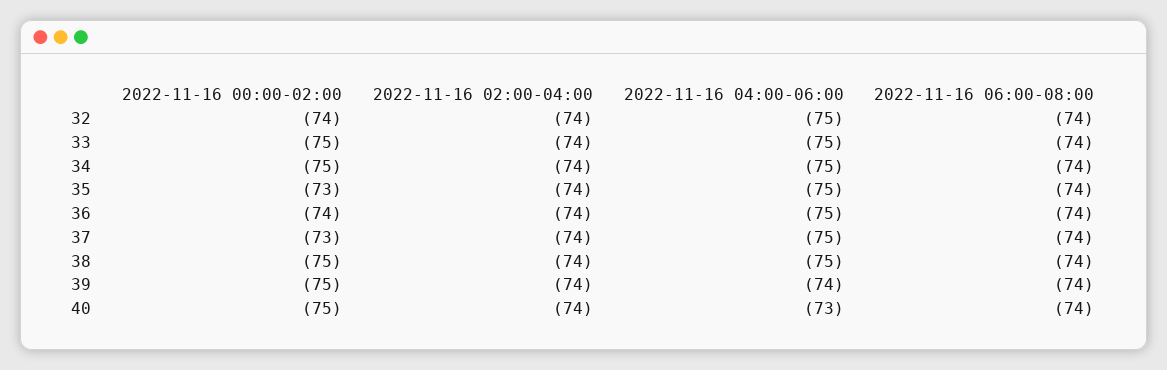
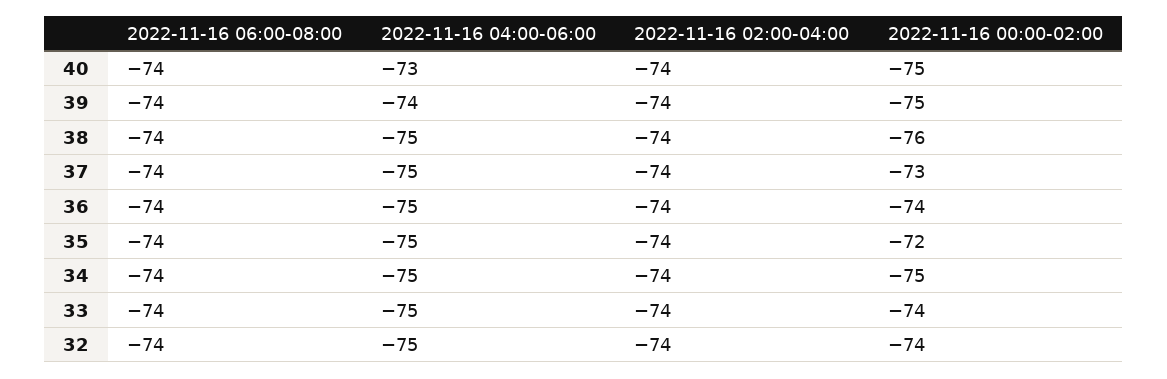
2022-11-16 00:00-02:00, 33: -75 -> -74
2022-11-16 00:00-02:00, 35: -73 -> -72
2022-11-16 00:00-02:00, 38: -75 -> -76

